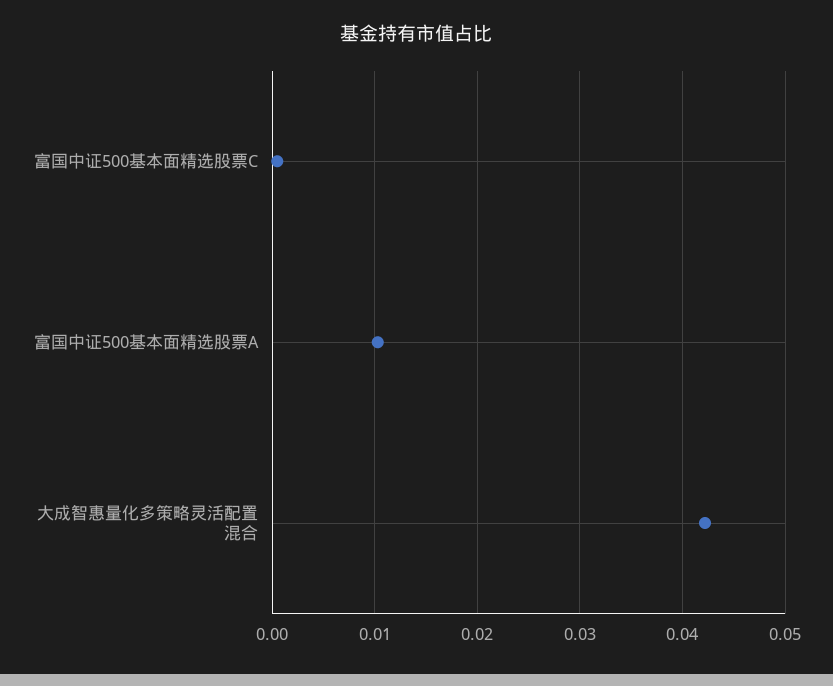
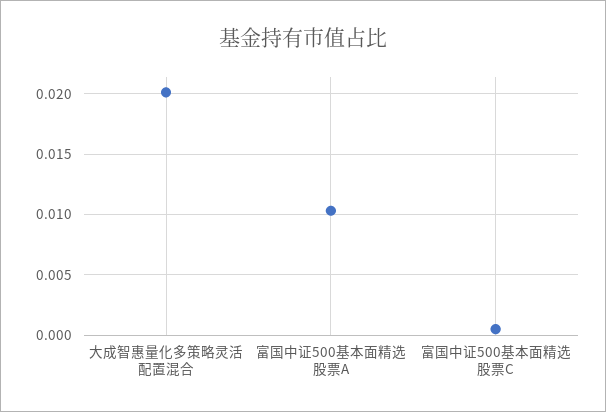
大成智惠量化多策略灵活配置混合: 0.042 -> 0.02

